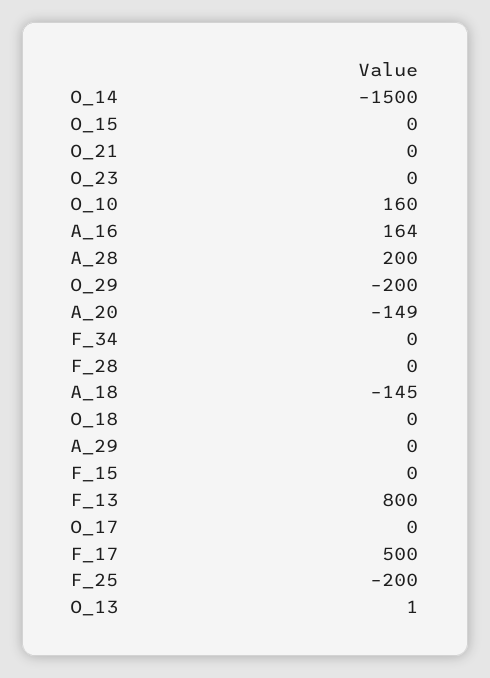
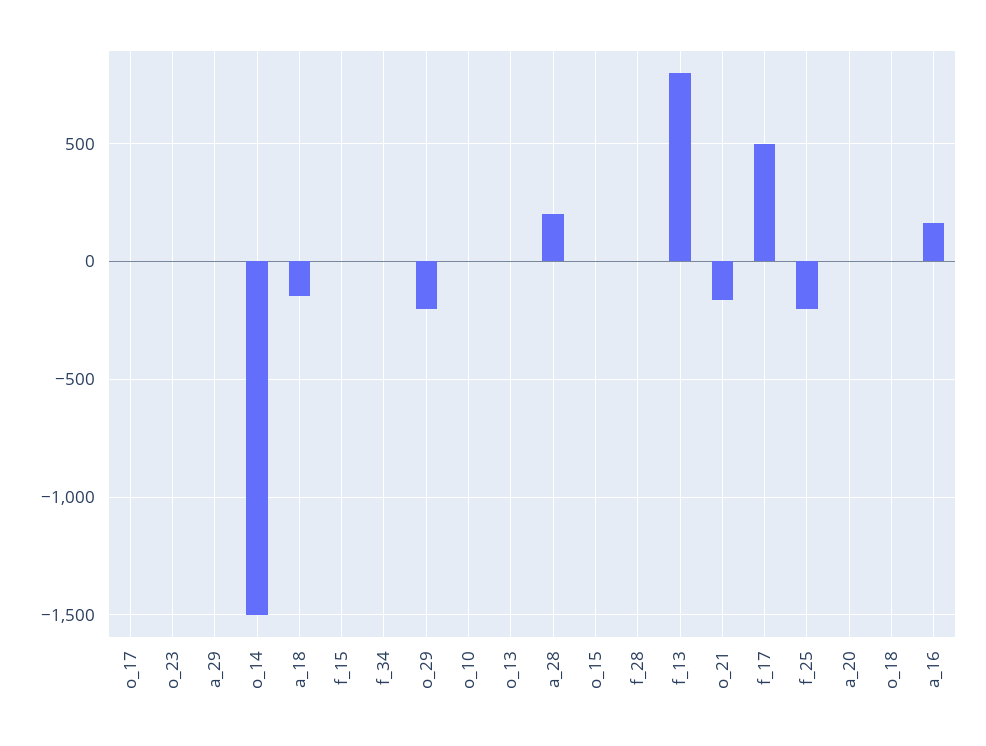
O_21: 0 -> -150
O_10: 160 -> 0
A_20: -149 -> 0

